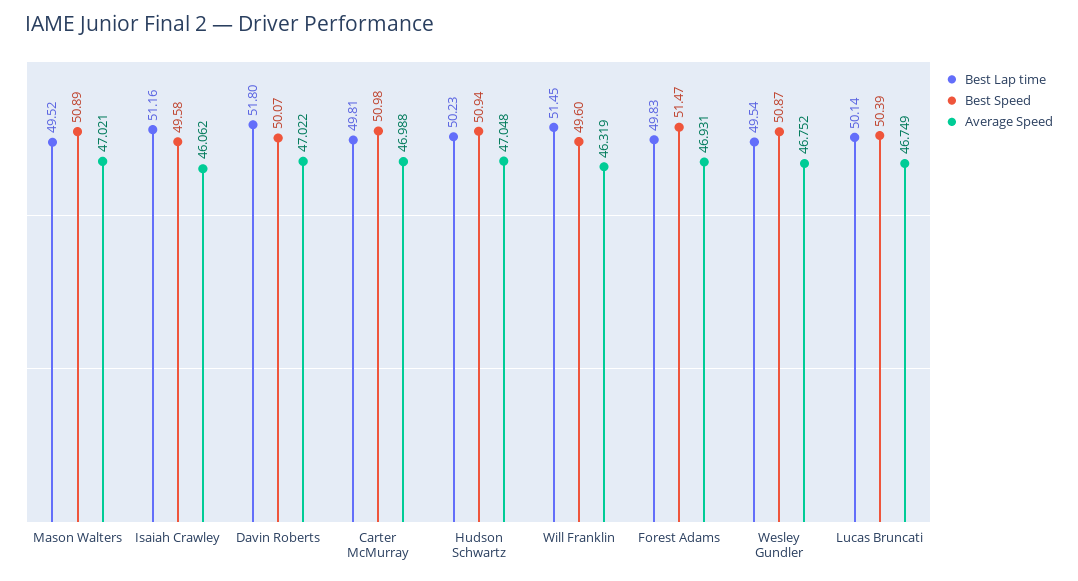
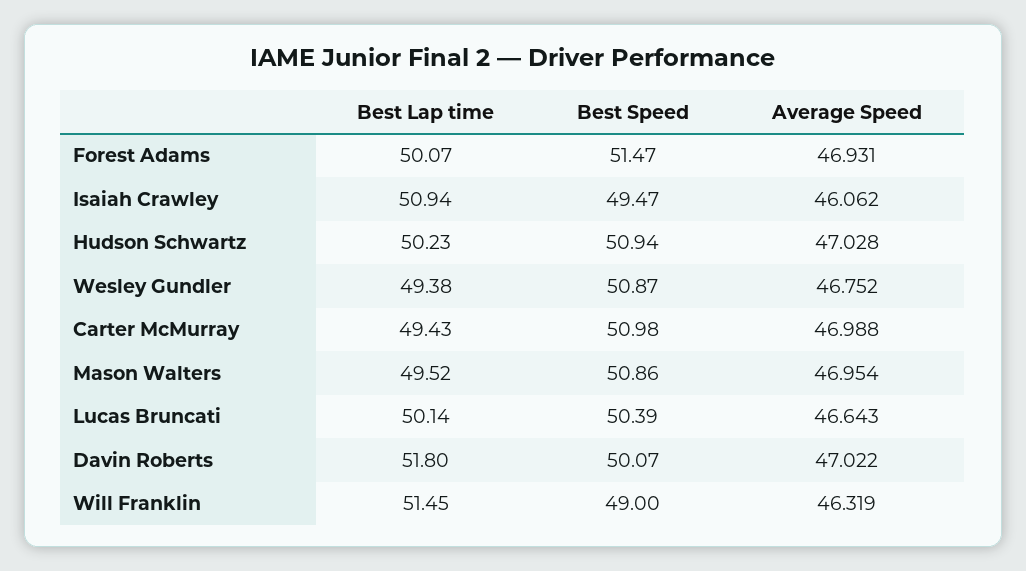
Best Speed, Mason Walters: 50.89 -> 50.86
Average Speed, Mason Walters: 47.021 -> 46.954
Best Lap time, Isaiah Crawley: 51.16 -> 50.94
Best Speed, Isaiah Crawley: 49.58 -> 49.47
Best Lap time, Carter McMurray: 49.81 -> 49.43
Average Speed, Hudson Schwartz: 47.048 -> 47.028
Best Speed, Will Franklin: 49.6 -> 49
Best Lap time, Forest Adams: 49.83 -> 50.07
Best Lap time, Wesley Gundler: 49.54 -> 49.38
Average Speed, Lucas Bruncati: 46.749 -> 46.643

